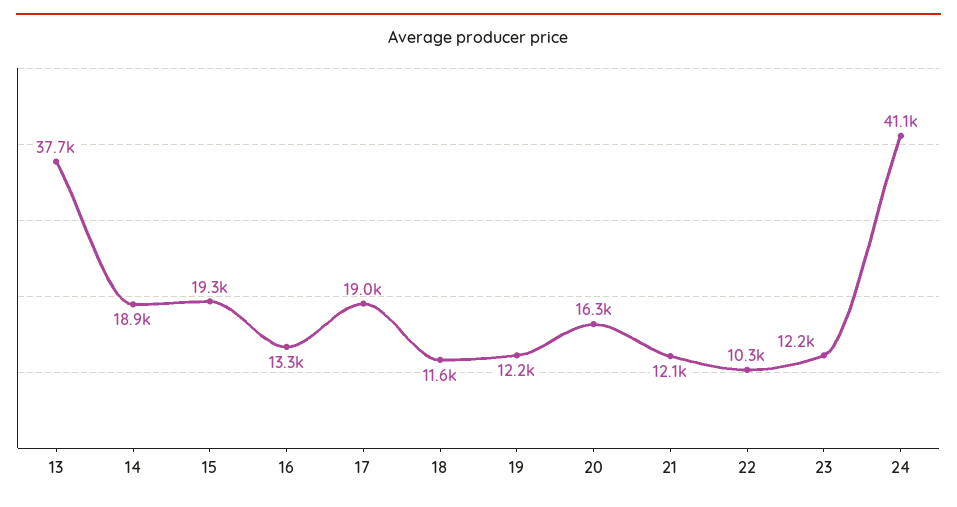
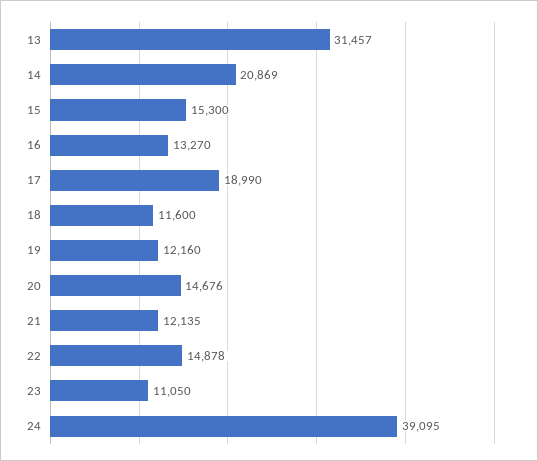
13: 37700 -> 31457
14: 18900 -> 20869
15: 19300 -> 15300
20: 16300 -> 14676
22: 10300 -> 14878
23: 12200 -> 11050
24: 41100 -> 39095

